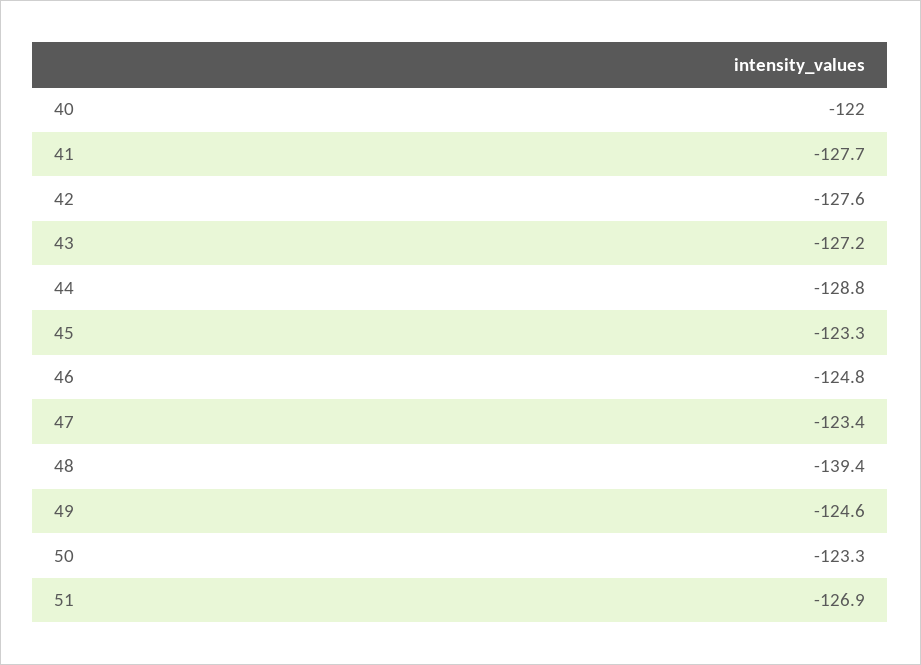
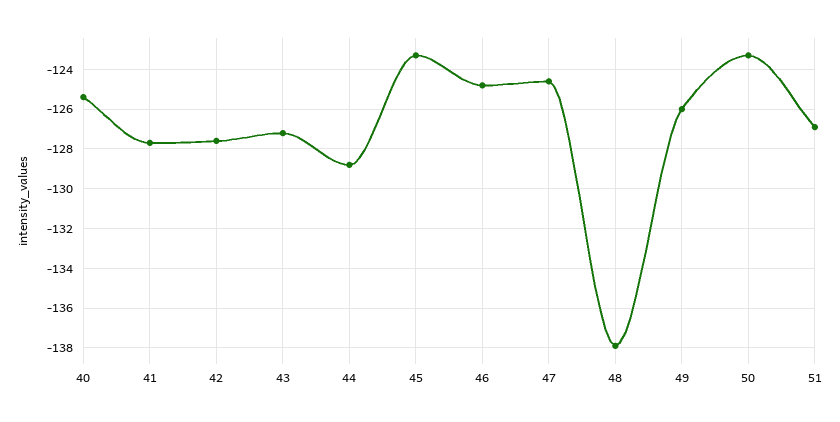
40: -122 -> -125.5
47: -123.4 -> -124.5
48: -139.4 -> -138
49: -124.6 -> -126

